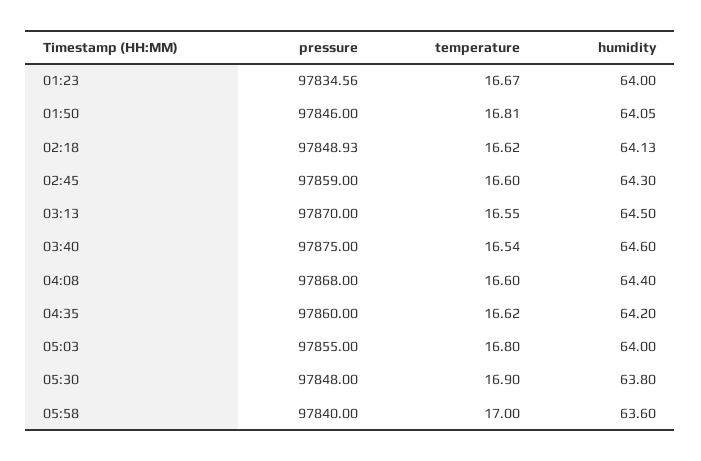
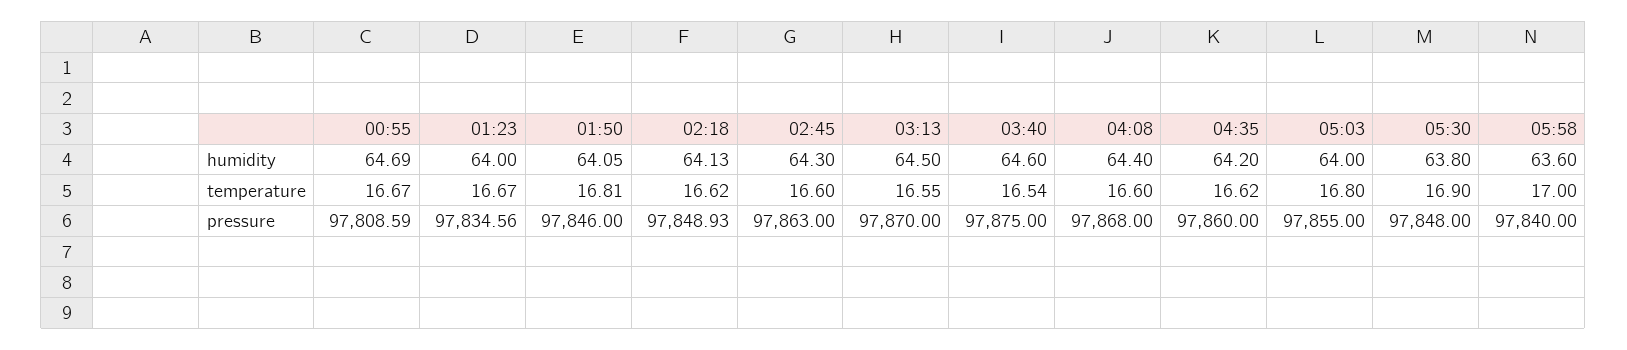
pressure, 02:45: 97859 -> 97863
humidity, 00:55: none -> 64.69
temperature, 00:55: none -> 16.67
pressure, 00:55: none -> 97808.59

